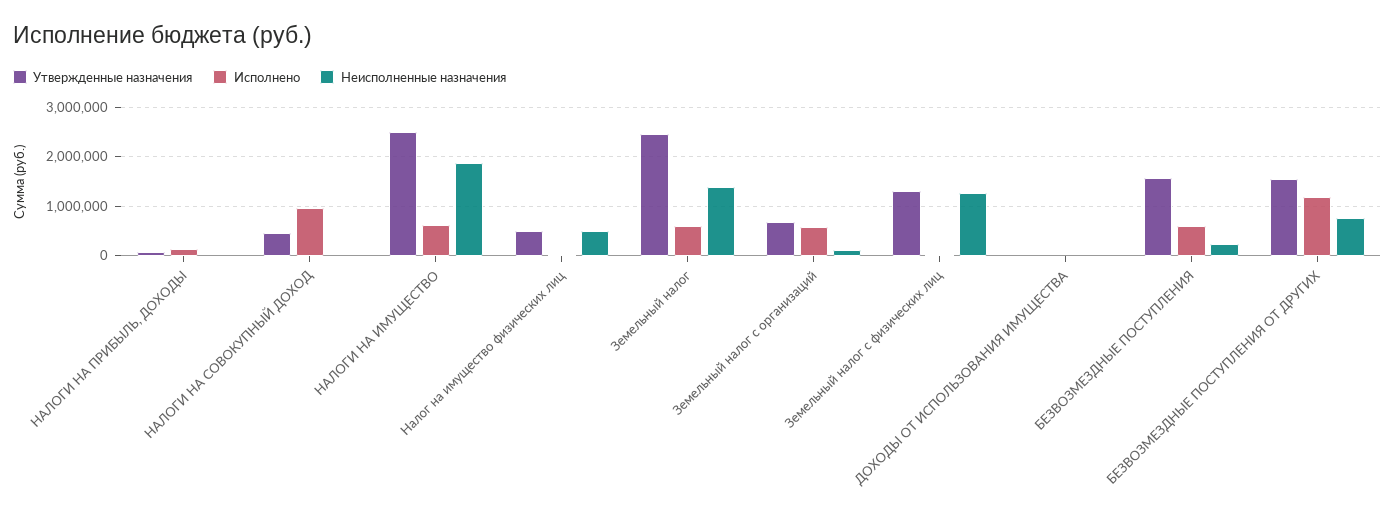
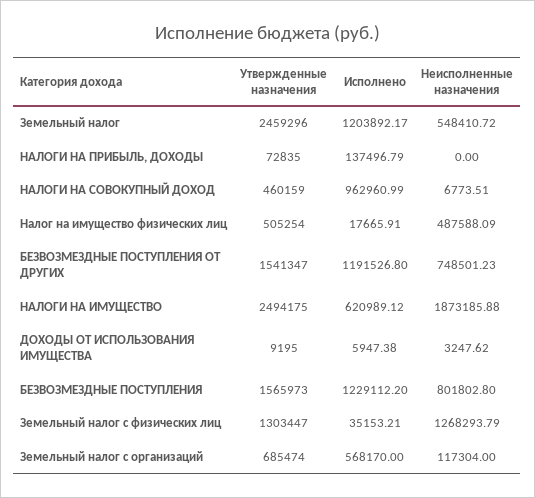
Исполнено, Земельный налог: 600000 -> 1203892.17
Неисполненные назначения, Земельный налог: 1400000 -> 548410.72
Исполнено, БЕЗВОЗМЕЗДНЫЕ ПОСТУПЛЕНИЯ: 600000 -> 1229112.2
Неисполненные назначения, БЕЗВОЗМЕЗДНЫЕ ПОСТУПЛЕНИЯ: 200000 -> 801802.8

